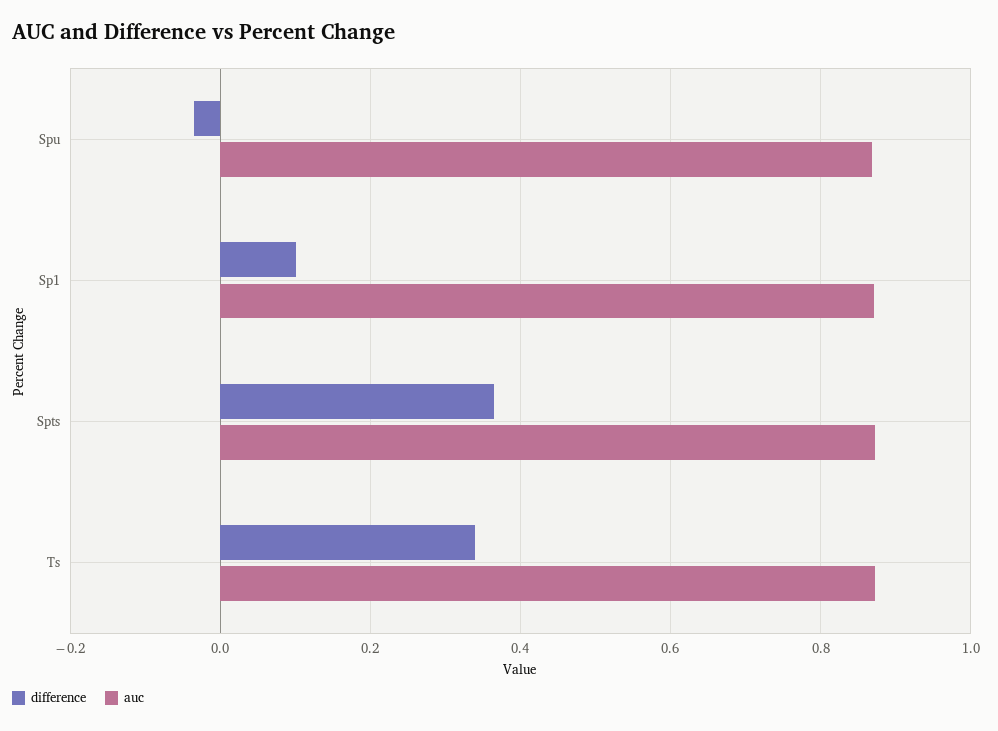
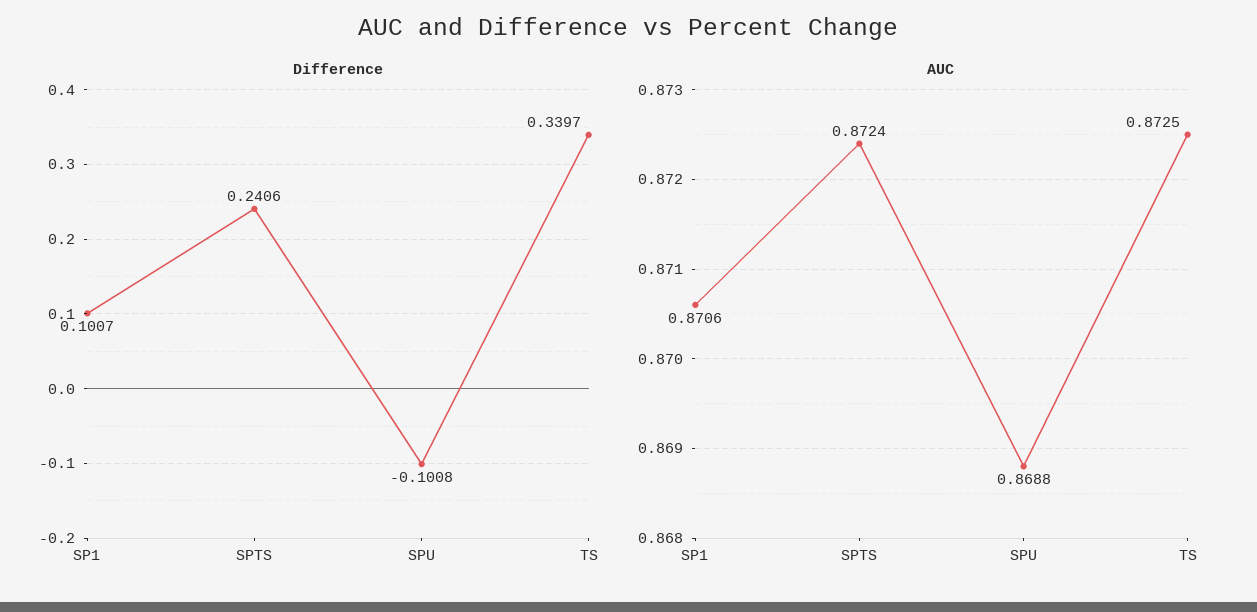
difference, Spu: -0.04 -> -0.1008
difference, Spts: 0.36 -> 0.2406

